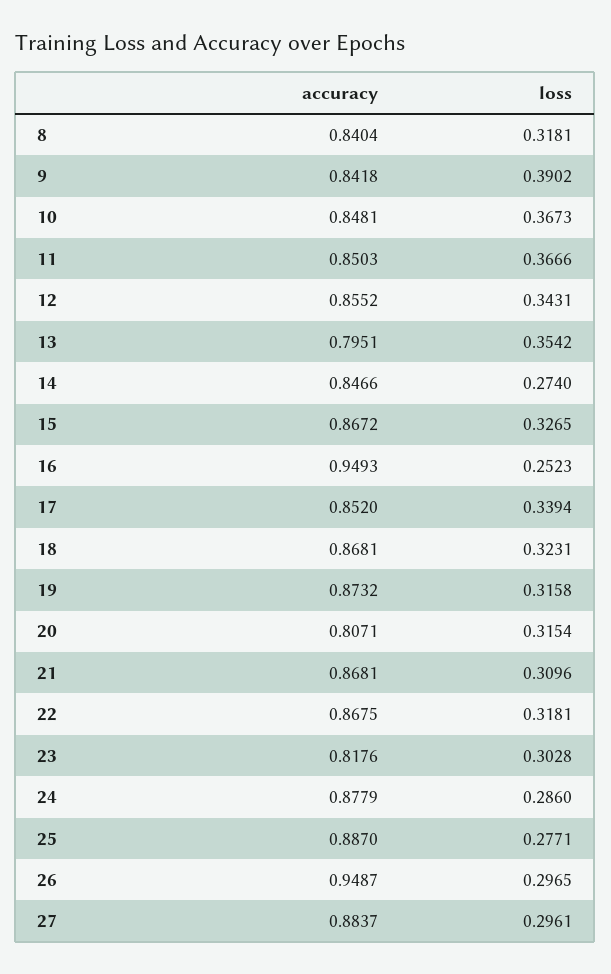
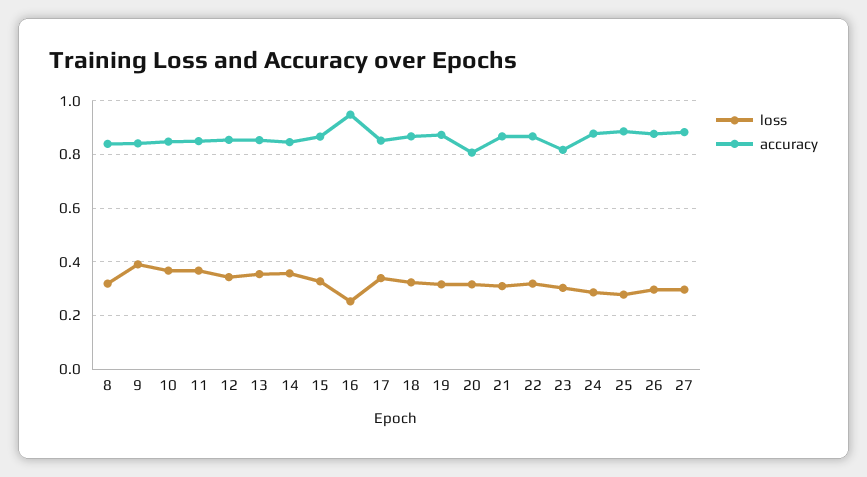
accuracy, 13: 0.7951 -> 0.85
loss, 14: 0.274 -> 0.35
accuracy, 26: 0.9487 -> 0.875

